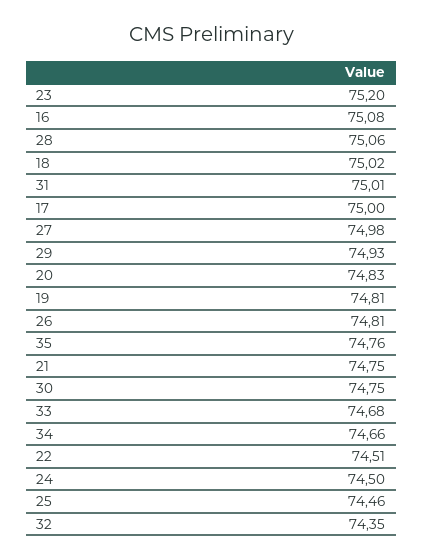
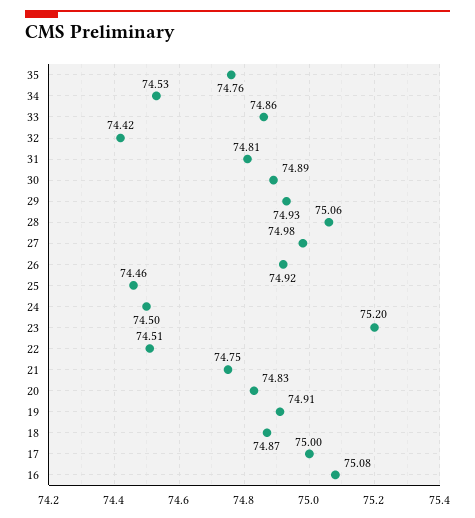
18: 75.02 -> 74.87
31: 75.01 -> 74.81
19: 74.81 -> 74.91
26: 74.81 -> 74.92
30: 74.75 -> 74.89
33: 74.68 -> 74.86
34: 74.66 -> 74.53
32: 74.35 -> 74.42

